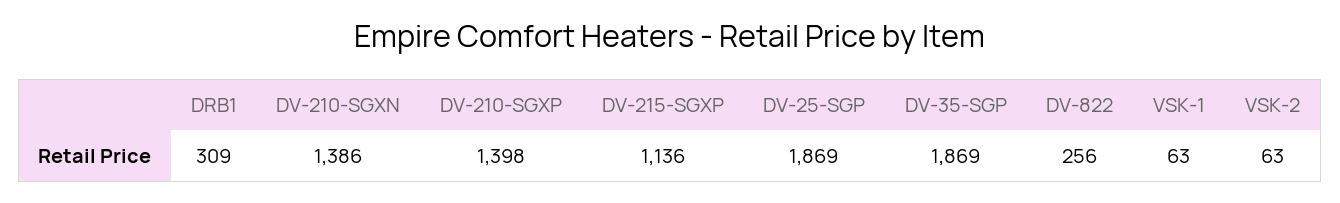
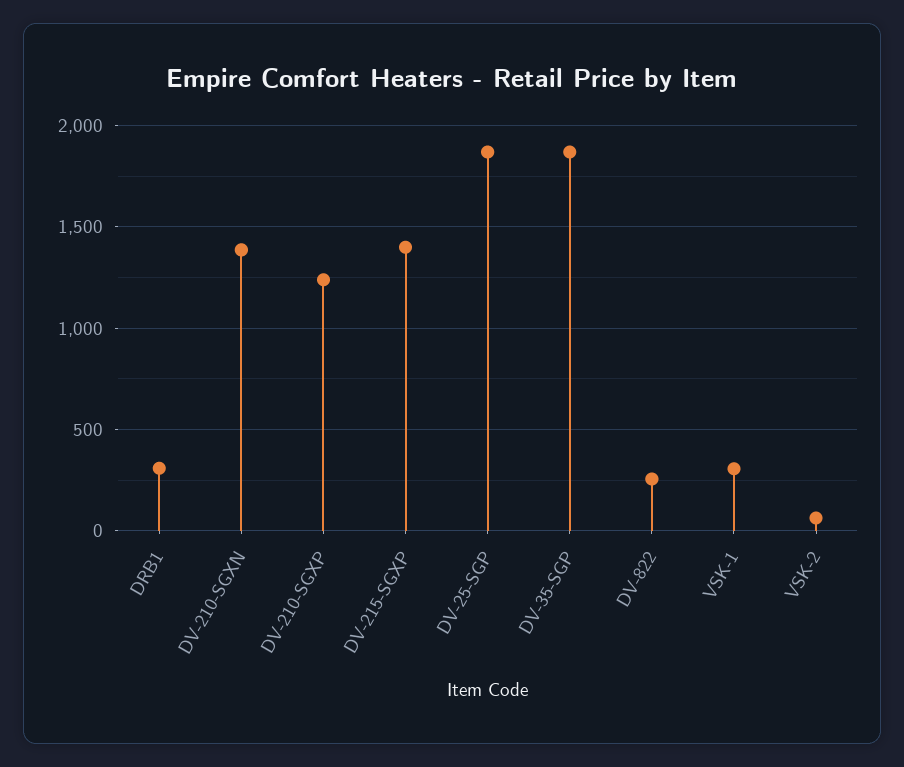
DV-210-SGXP: 1398 -> 1250
DV-215-SGXP: 1136 -> 1400
VSK-1: 63 -> 300

